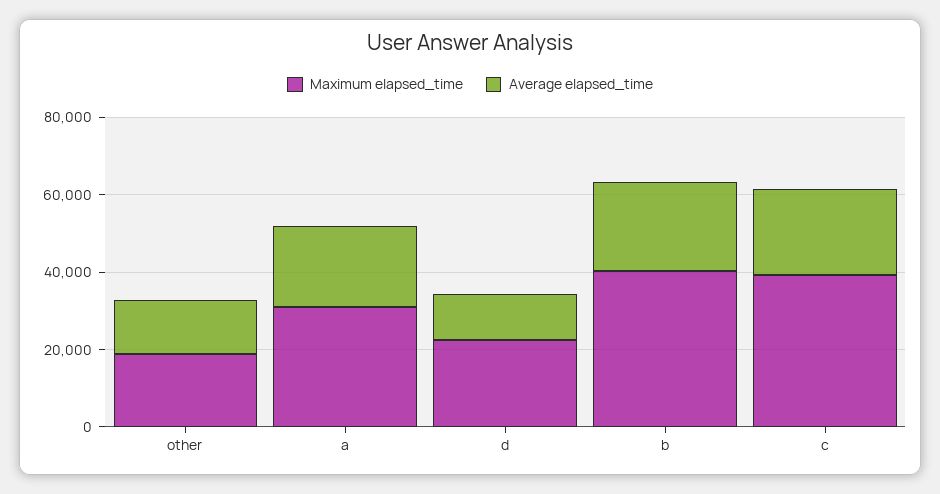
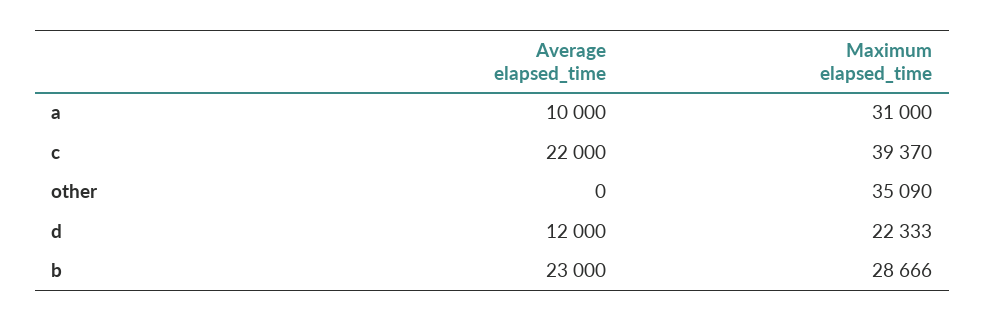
Maximum elapsed_time, other: 20000 -> 35090
Average elapsed_time, other: 15000 -> 0
Average elapsed_time, a: 20000 -> 10000
Maximum elapsed_time, b: 40000 -> 28666

